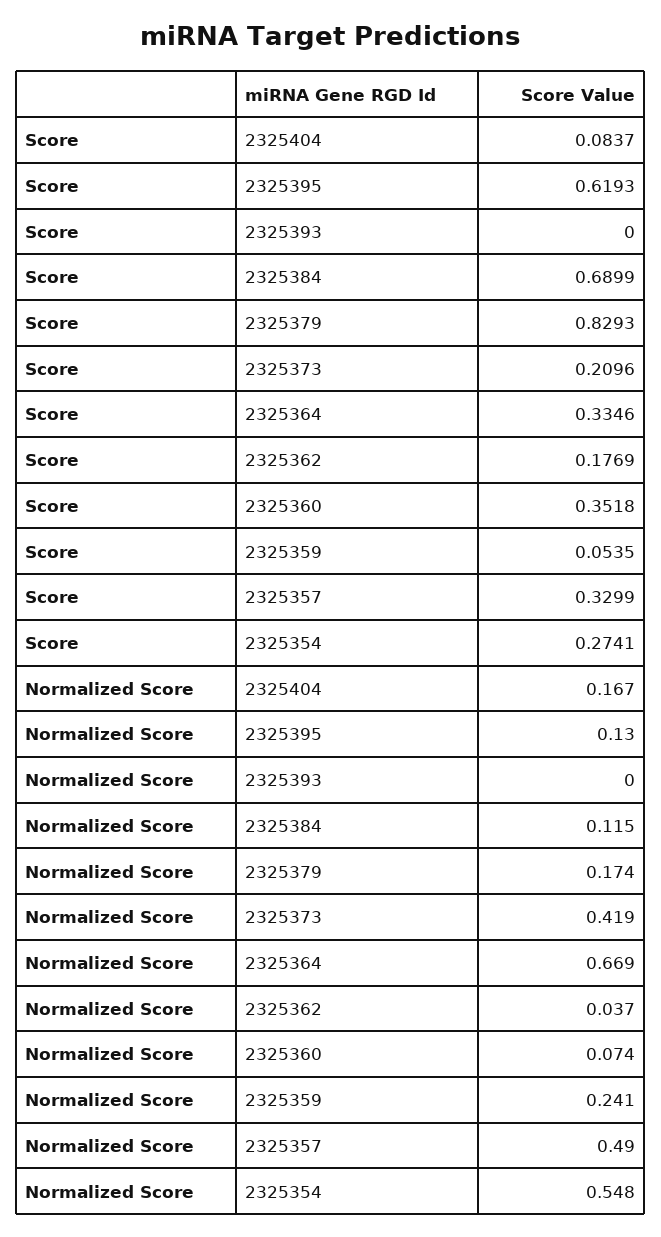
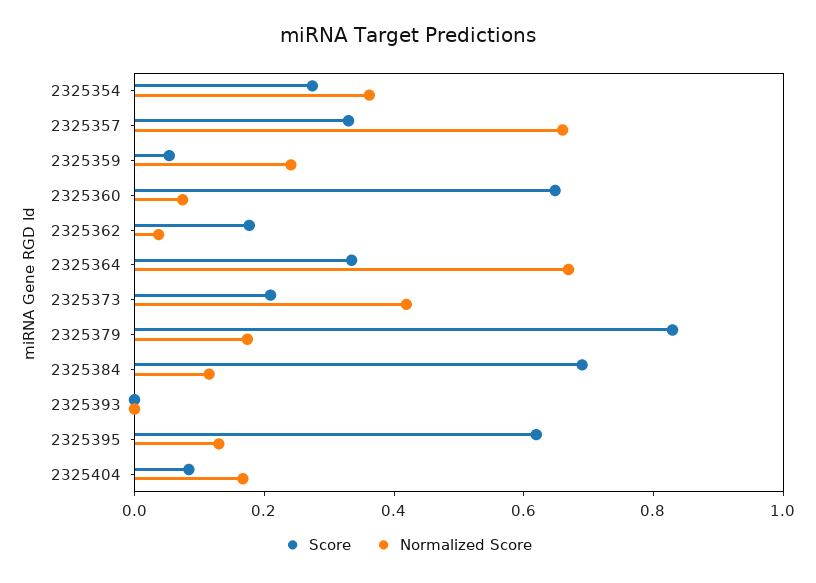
Score, 2325360: 0.3518 -> 0.65
Normalized Score, 2325357: 0.49 -> 0.65
Normalized Score, 2325354: 0.548 -> 0.35

